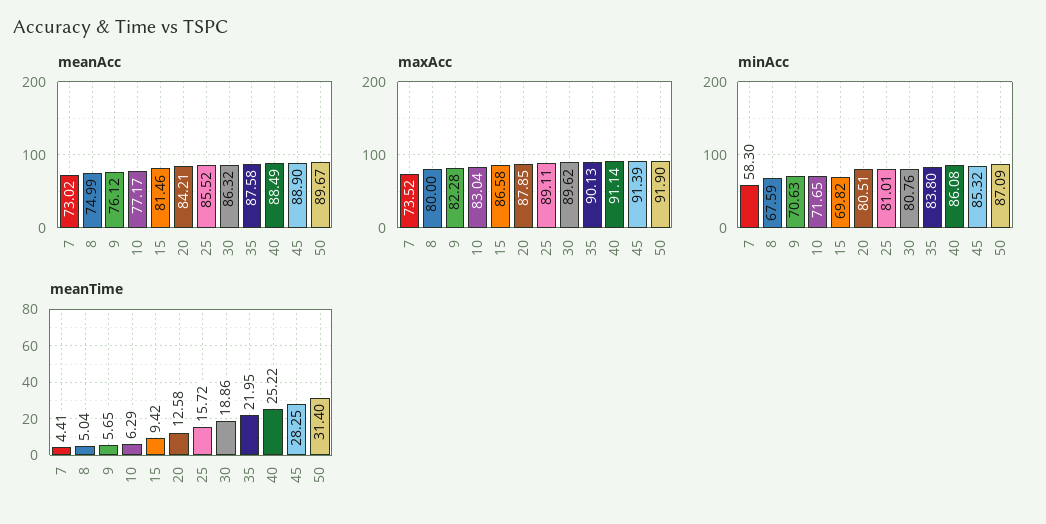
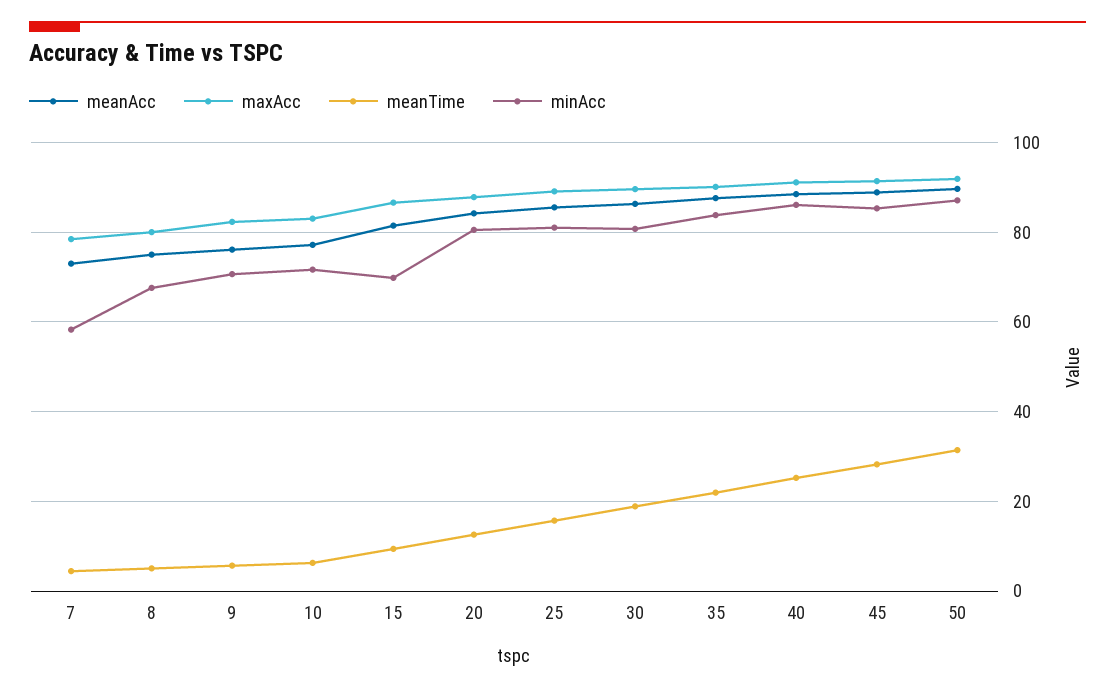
maxAcc, 7: 73.52 -> 78

